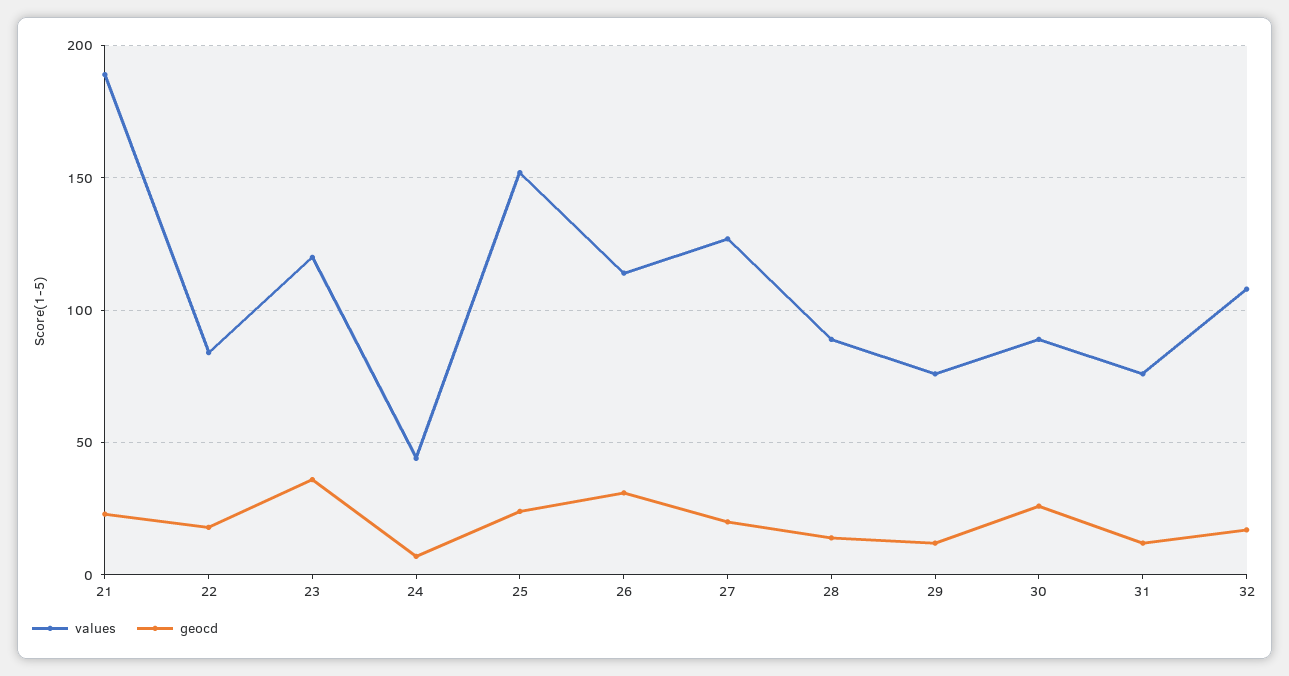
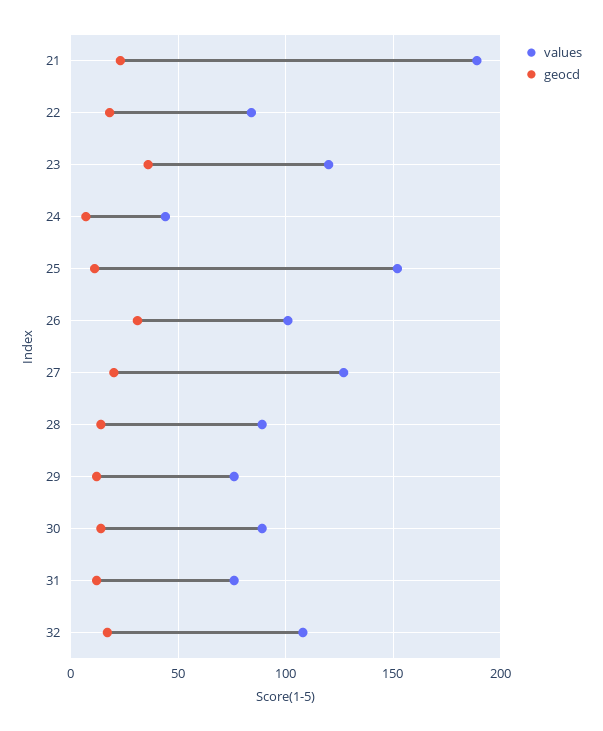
geocd, 25: 25 -> 10
values, 26: 115 -> 100
geocd, 30: 25 -> 15

